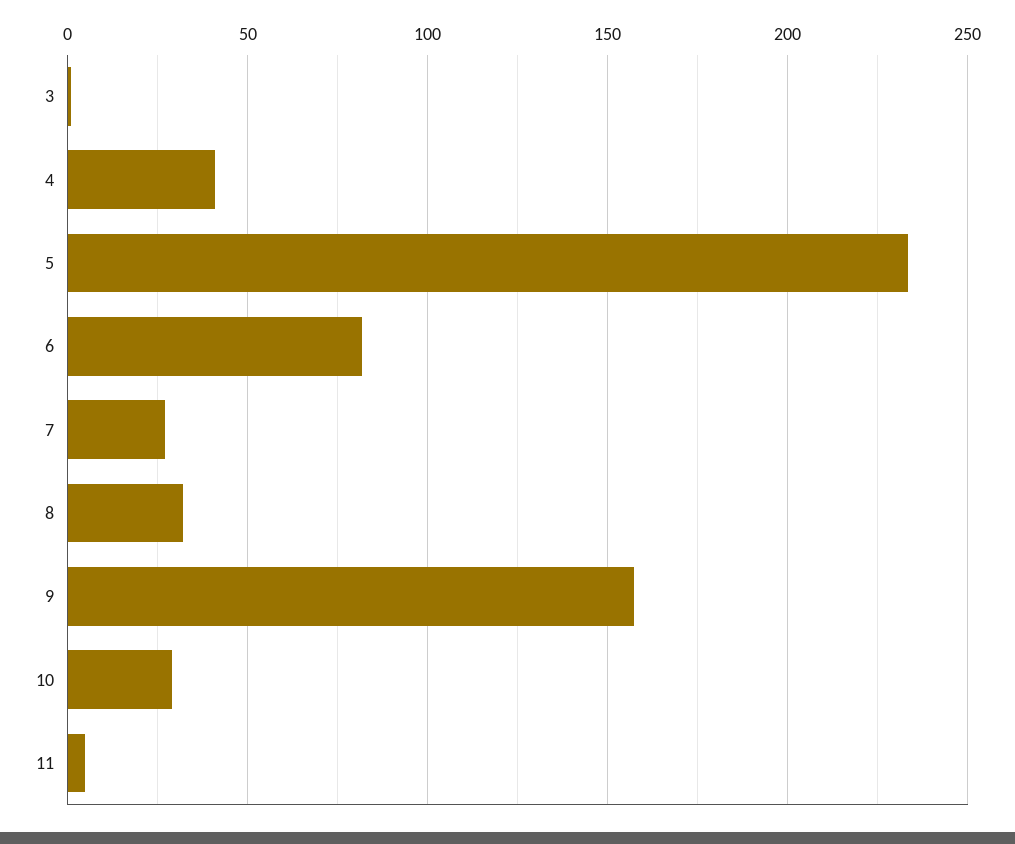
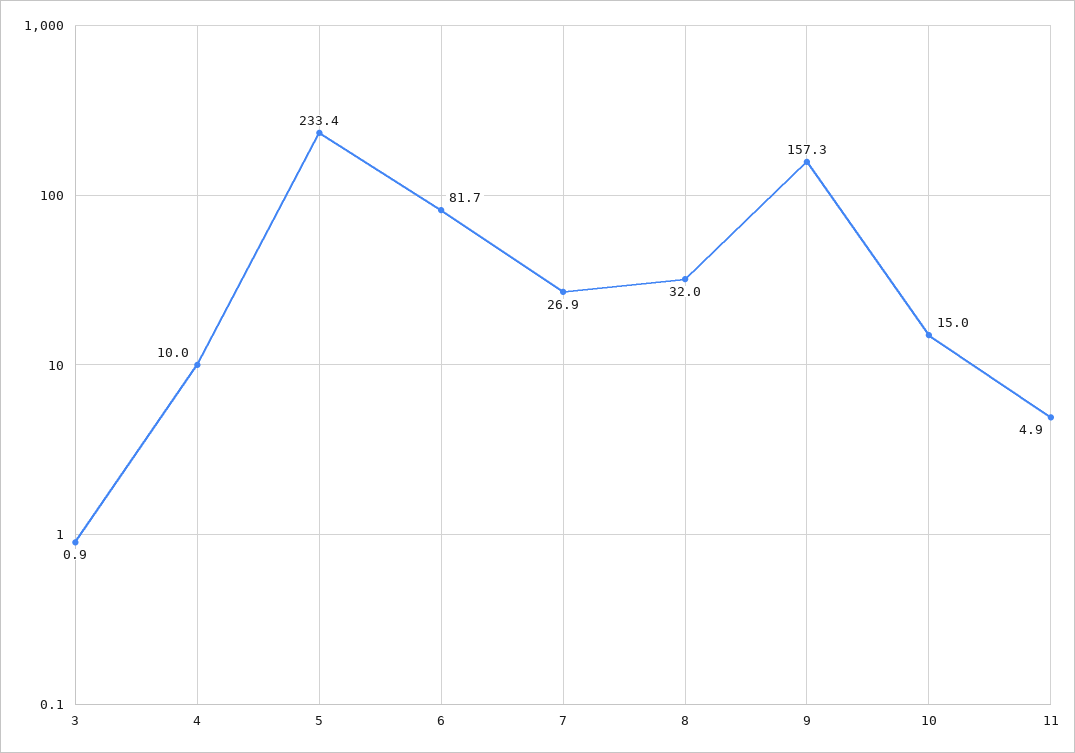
4: 40 -> 10
10: 30 -> 15

